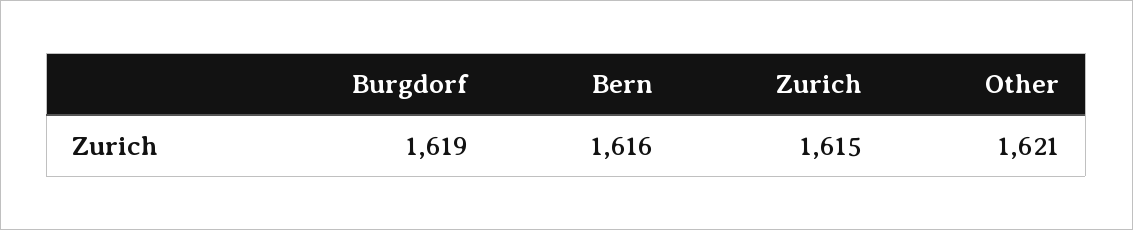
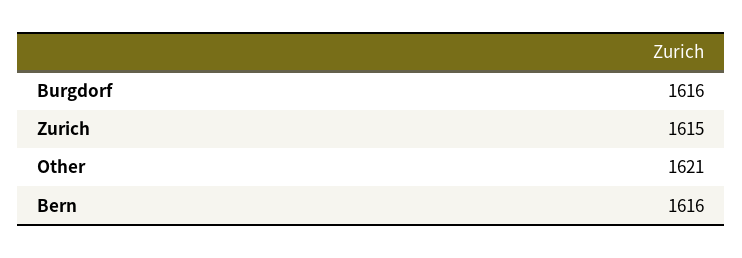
Burgdorf: 1619 -> 1616

